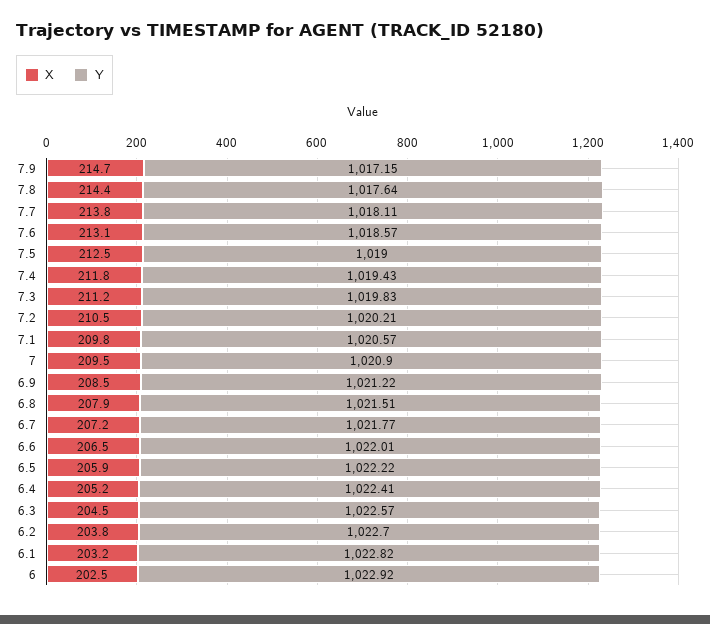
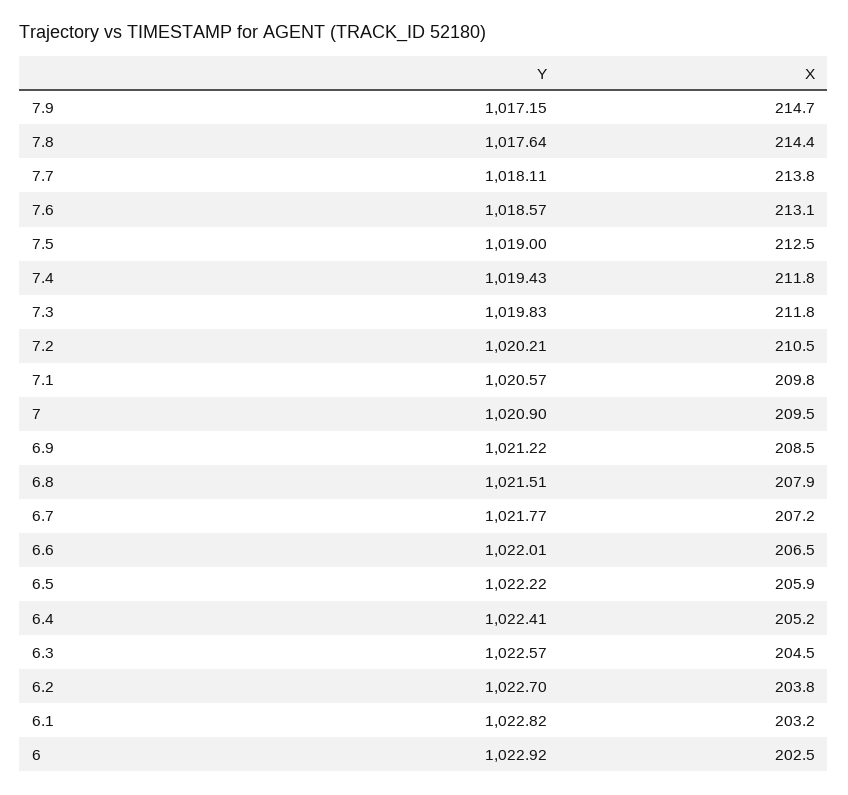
X, 7.3: 211.2 -> 211.8

